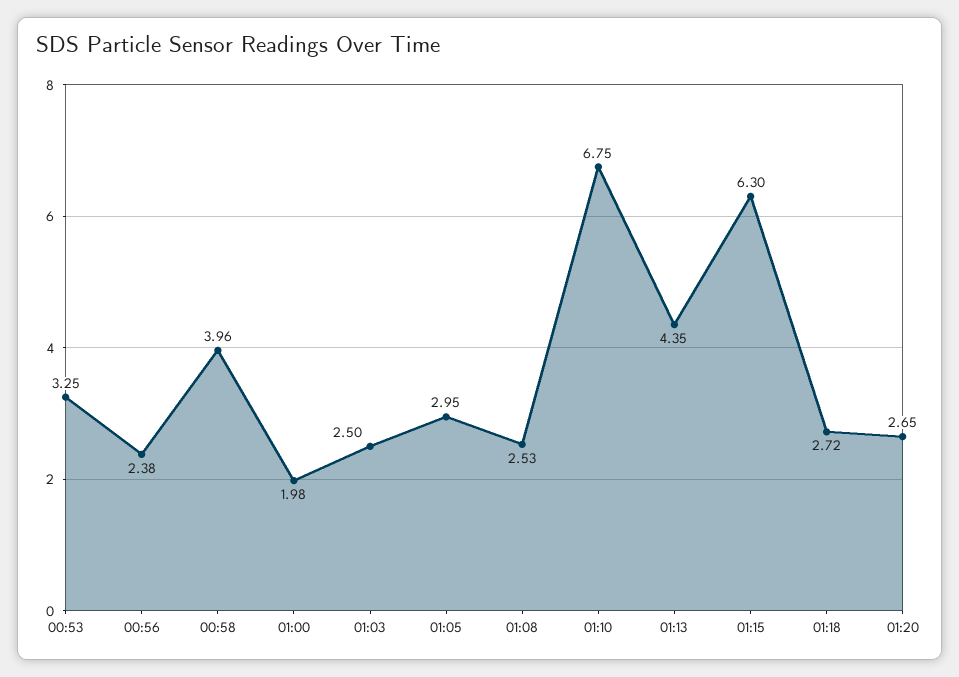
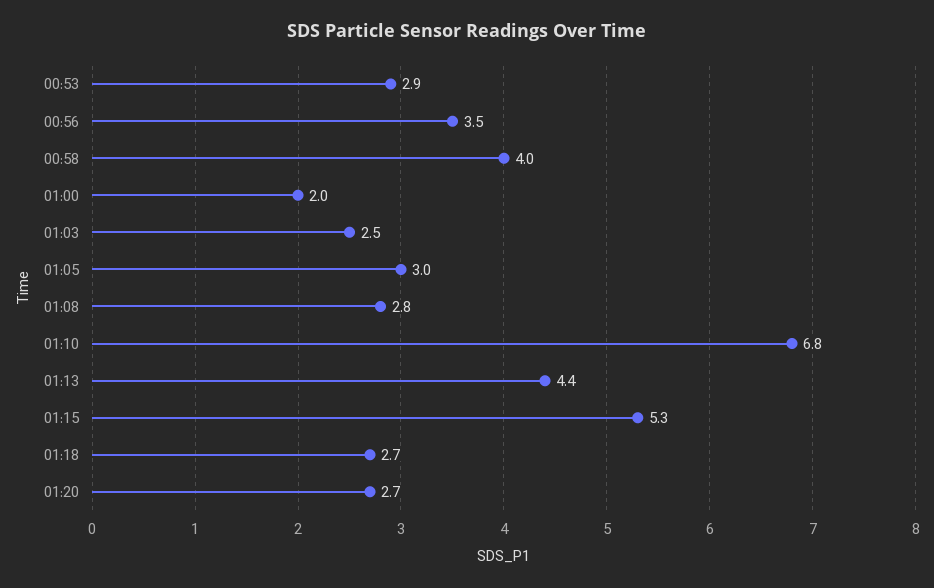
00:53: 3.25 -> 2.9
00:56: 2.38 -> 3.5
01:08: 2.53 -> 2.8
01:15: 6.3 -> 5.3

